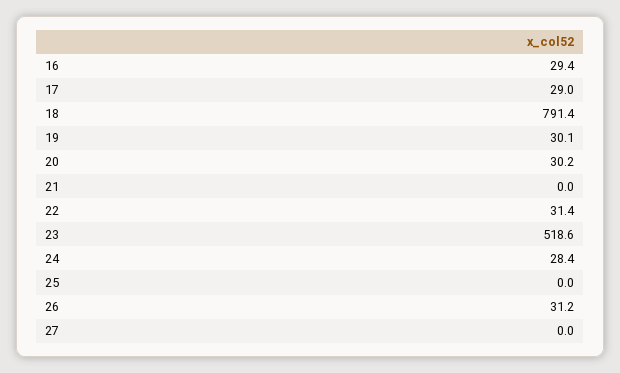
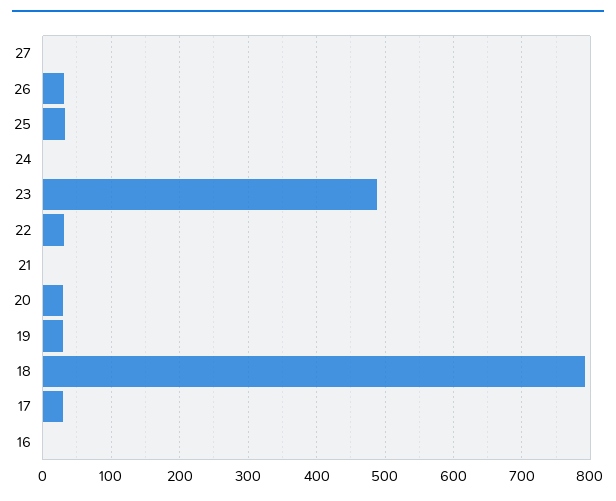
16: 29.4 -> 0
23: 518.6 -> 490
24: 28.4 -> 0
25: 0 -> 30

